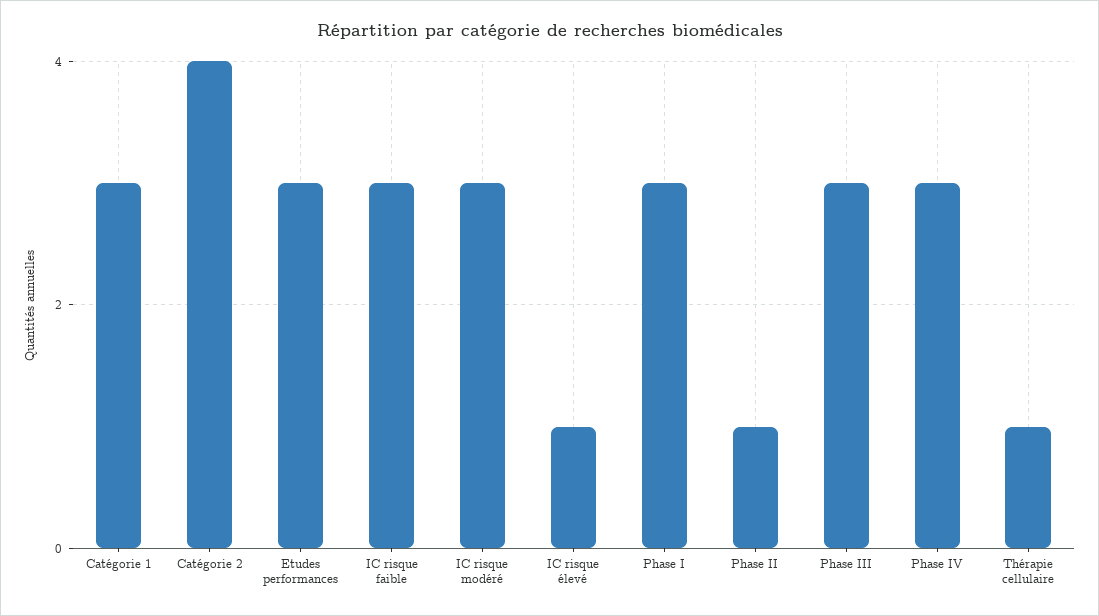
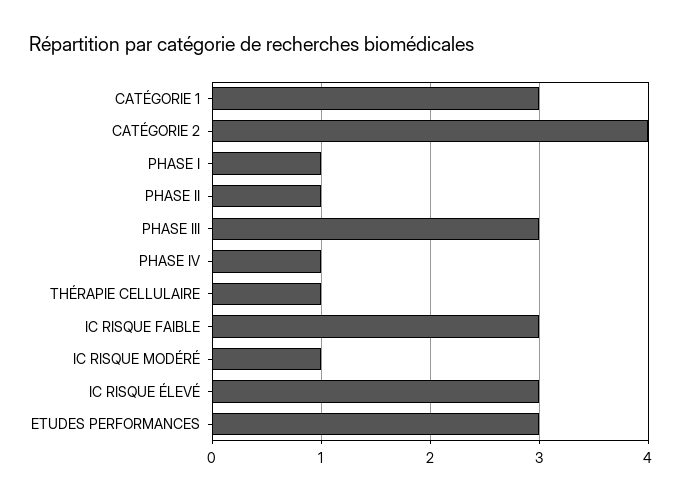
IC risque modéré: 3 -> 1
IC risque élevé: 1 -> 3
Phase I: 3 -> 1
Phase IV: 3 -> 1

